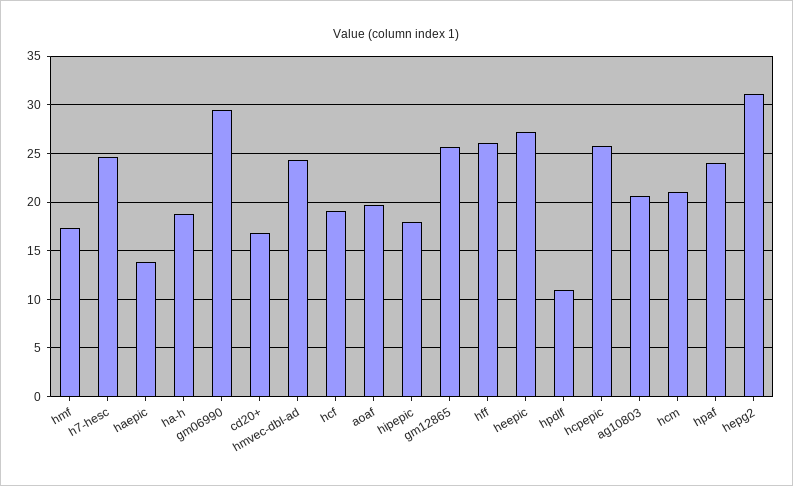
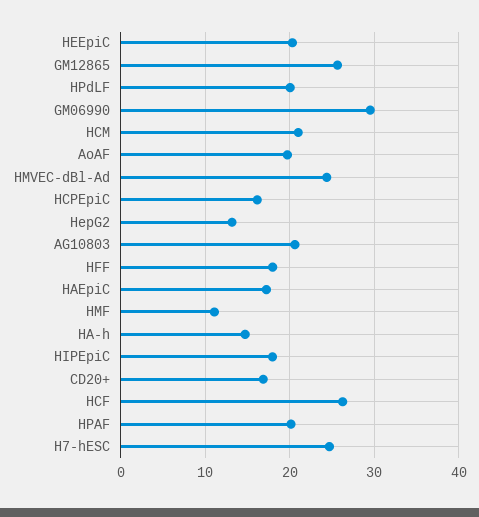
hmf: 17 -> 11
haepic: 14 -> 17
ha-h: 19 -> 15
hcf: 19 -> 26
hff: 26 -> 18
heepic: 27 -> 20
hpdlf: 11 -> 20
hcpepic: 26 -> 16
hpaf: 24 -> 20
hepg2: 31 -> 13

